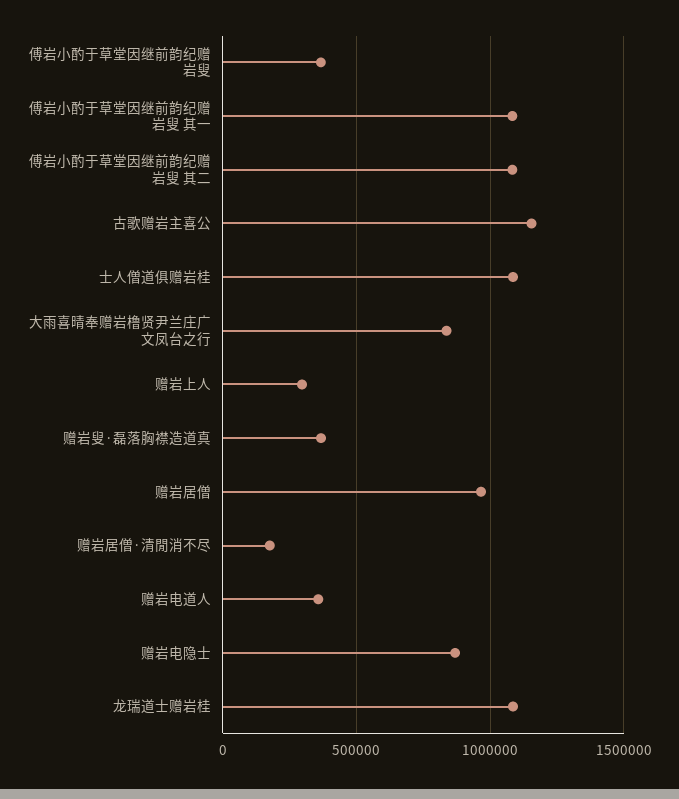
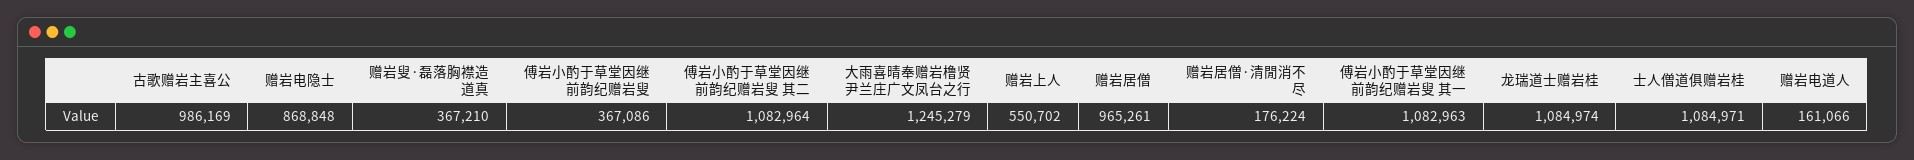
古歌赠岩主喜公: 1150000 -> 986169
大雨喜晴奉赠岩橹贤尹兰庄广文凤台之行: 850000 -> 1245279
赠岩上人: 300000 -> 550702
赠岩电道人: 350000 -> 161066

